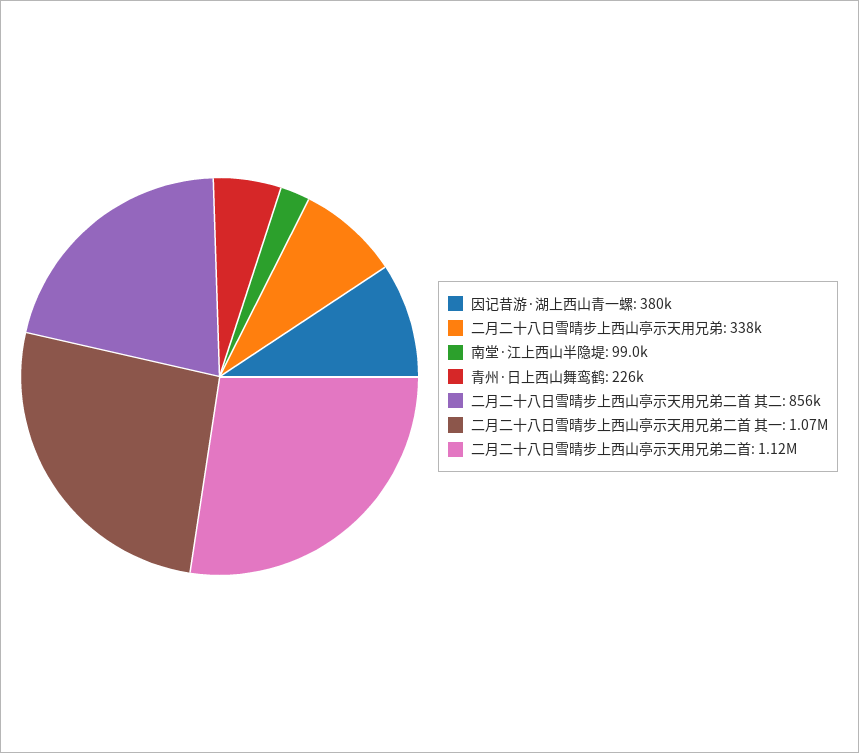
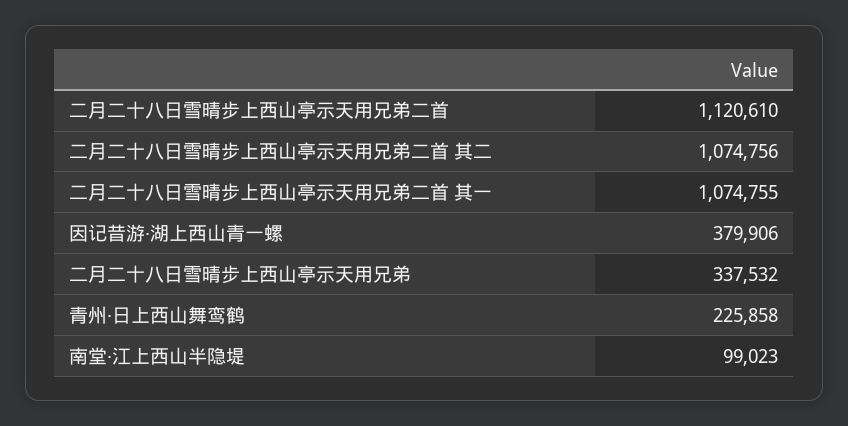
二月二十八日雪晴步上西山亭示天用兄弟二首 其二: 856000 -> 1074756

